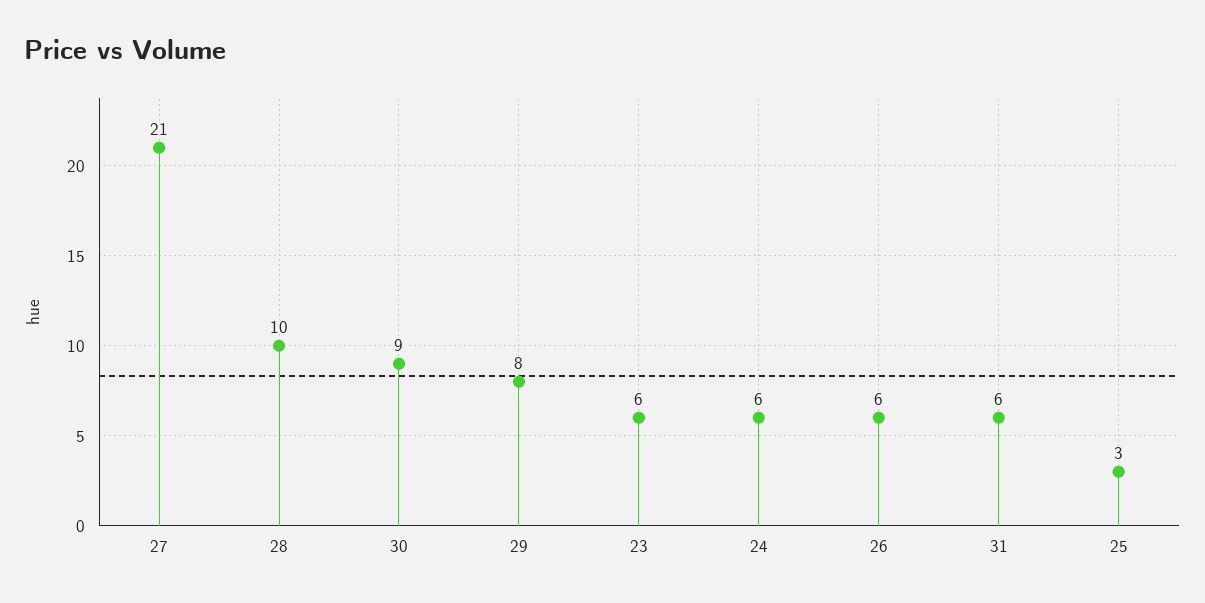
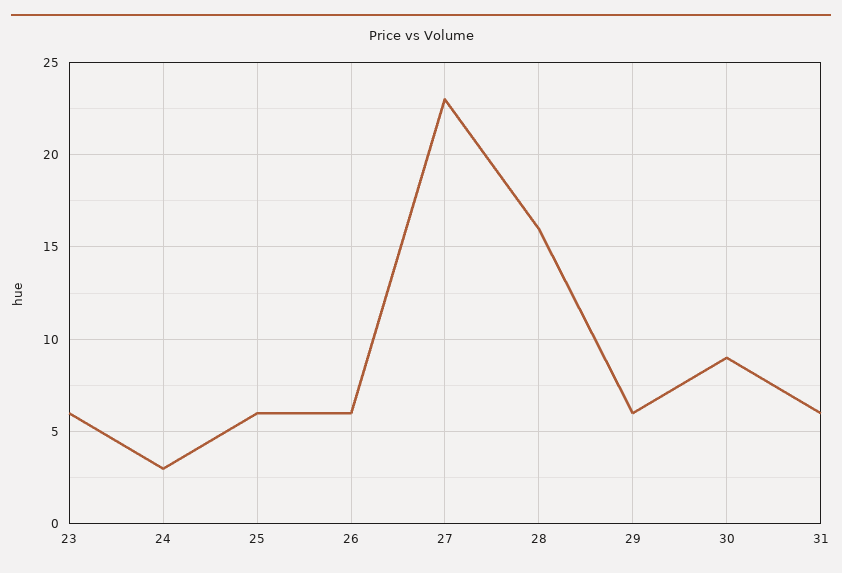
27: 21 -> 23
28: 10 -> 16
29: 8 -> 6
24: 6 -> 3
25: 3 -> 6

